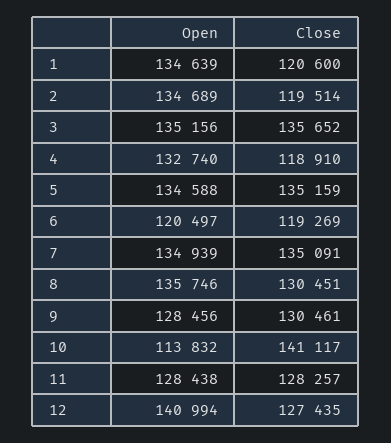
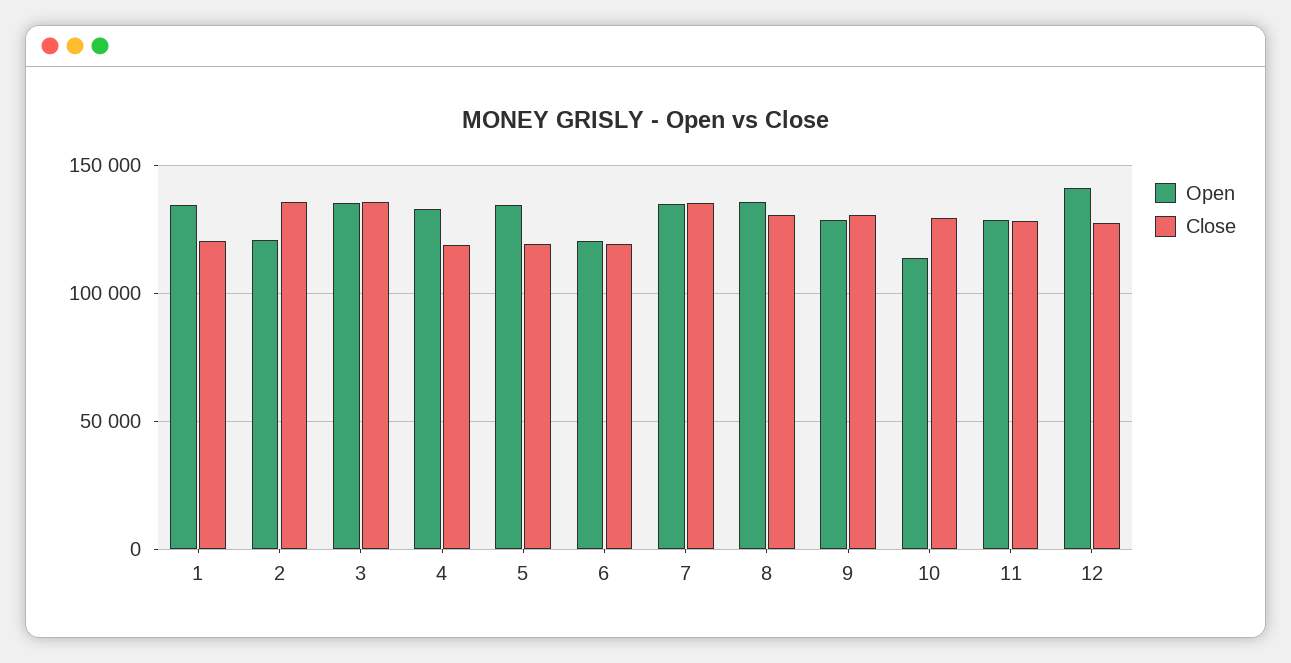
Open, 2: 134689 -> 120000
Close, 2: 119514 -> 135000
Close, 5: 135159 -> 120000
Close, 10: 141117 -> 130000

